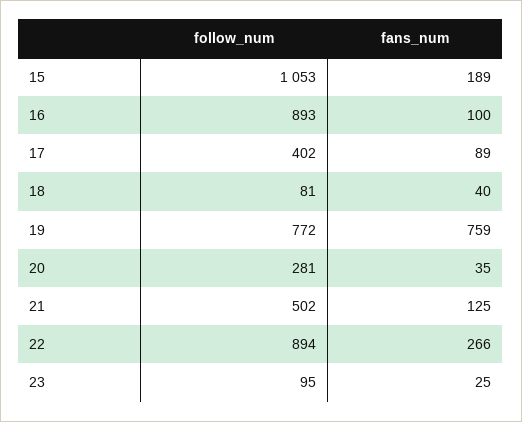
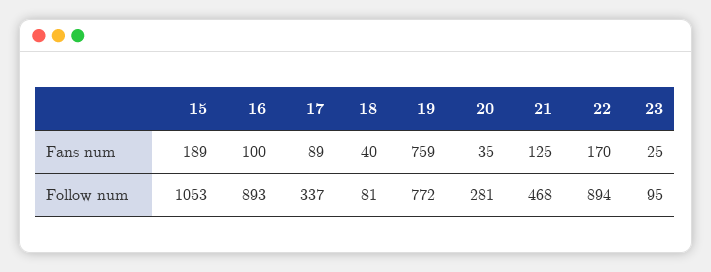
follow_num, 17: 402 -> 337
follow_num, 21: 502 -> 468
fans_num, 22: 266 -> 170

